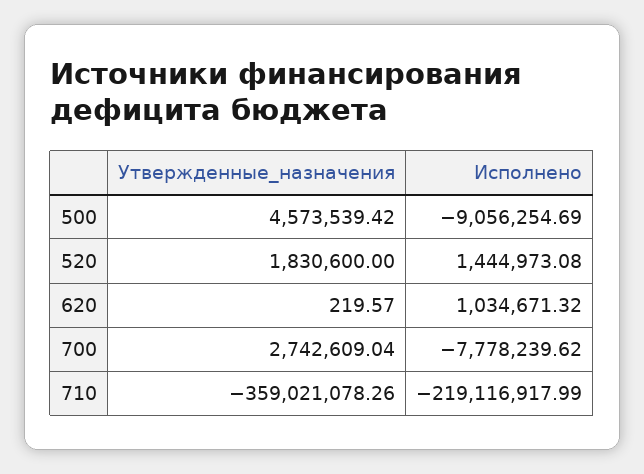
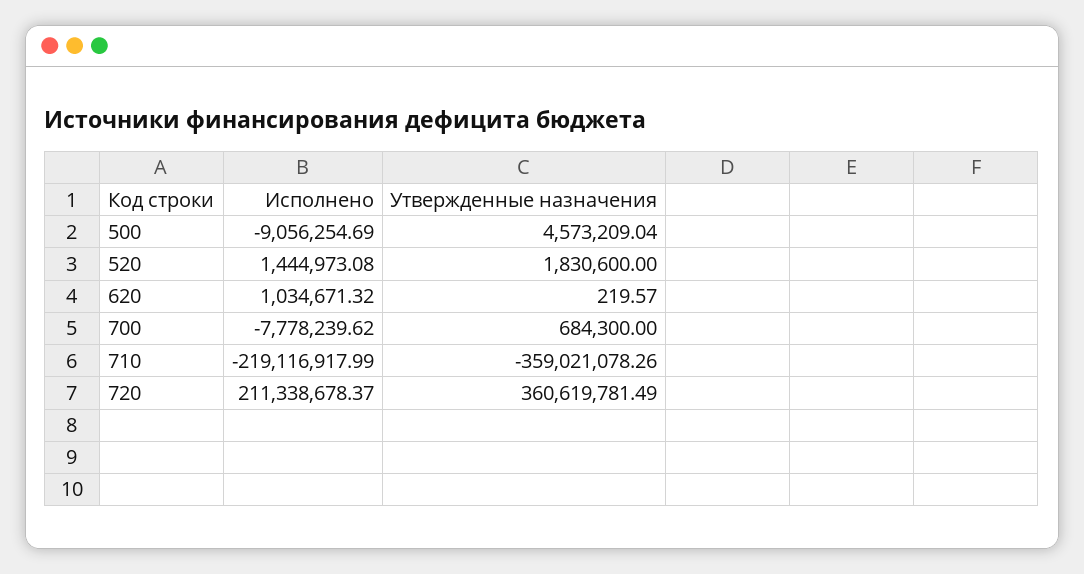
Утвержденные_назначения, 500: 4573539.42 -> 4573209.04
Утвержденные_назначения, 700: 2742609.04 -> 684300
Исполнено, 720: none -> 211338678.37
Утвержденные_назначения, 720: none -> 360619781.49

